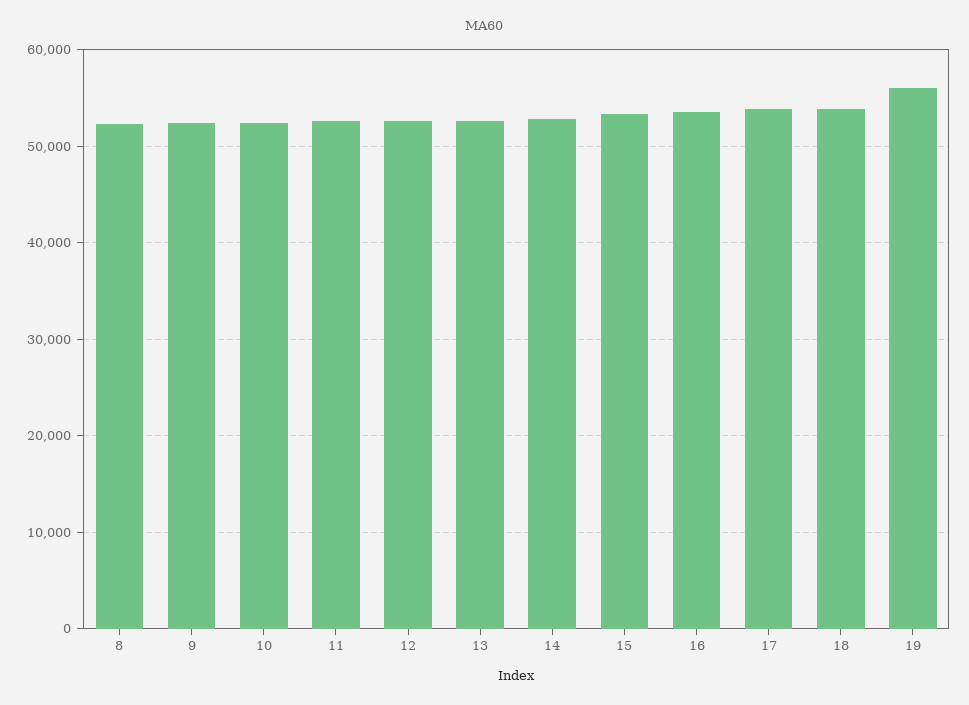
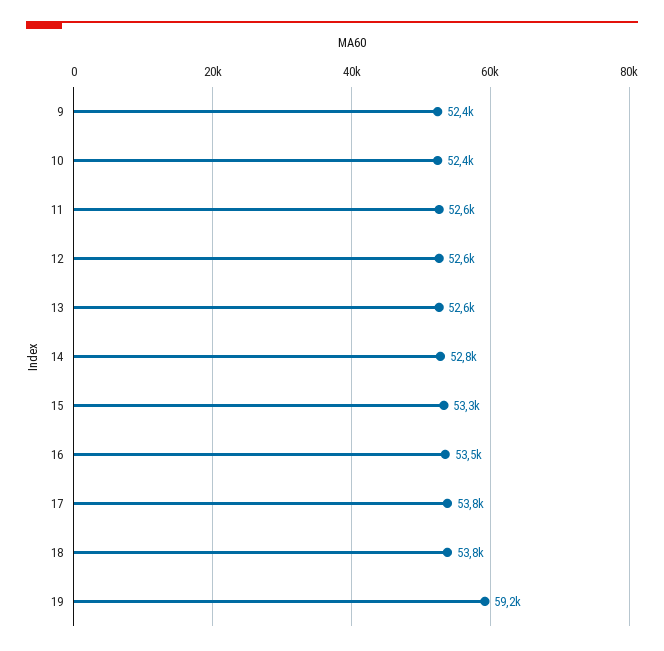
8: 52000 -> none
19: 56000 -> 59200

